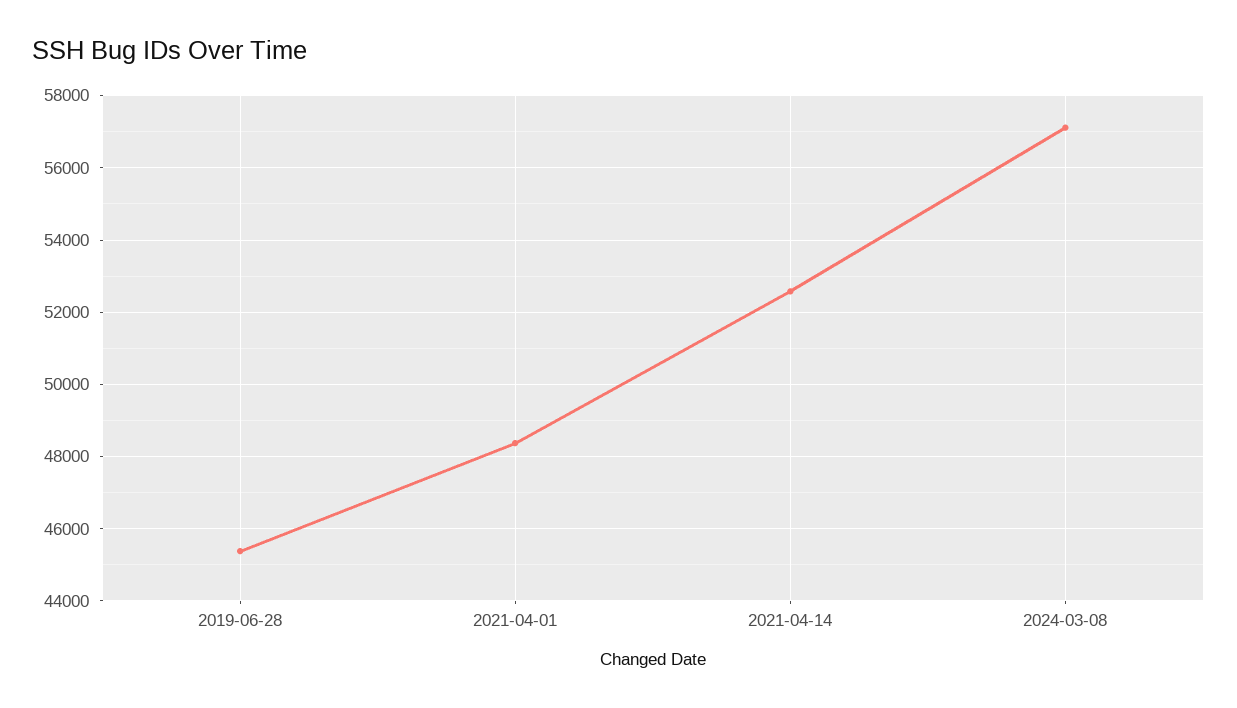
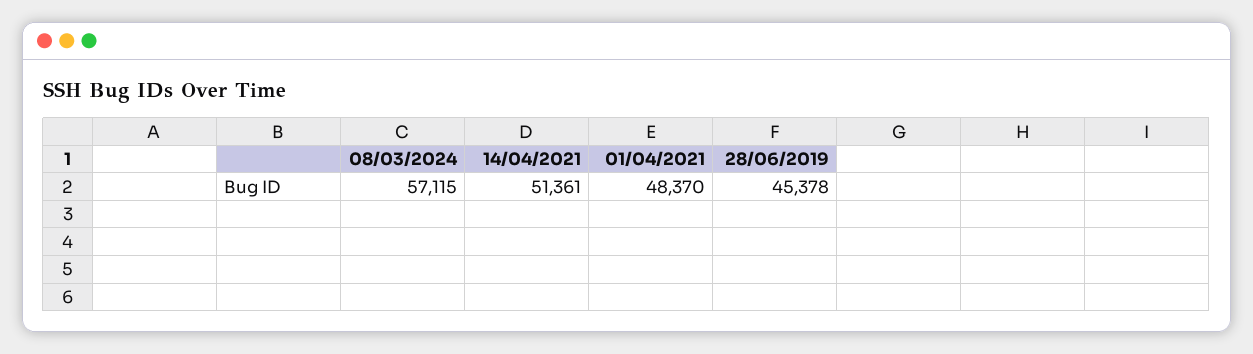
2021-04-14: 52600 -> 51361

